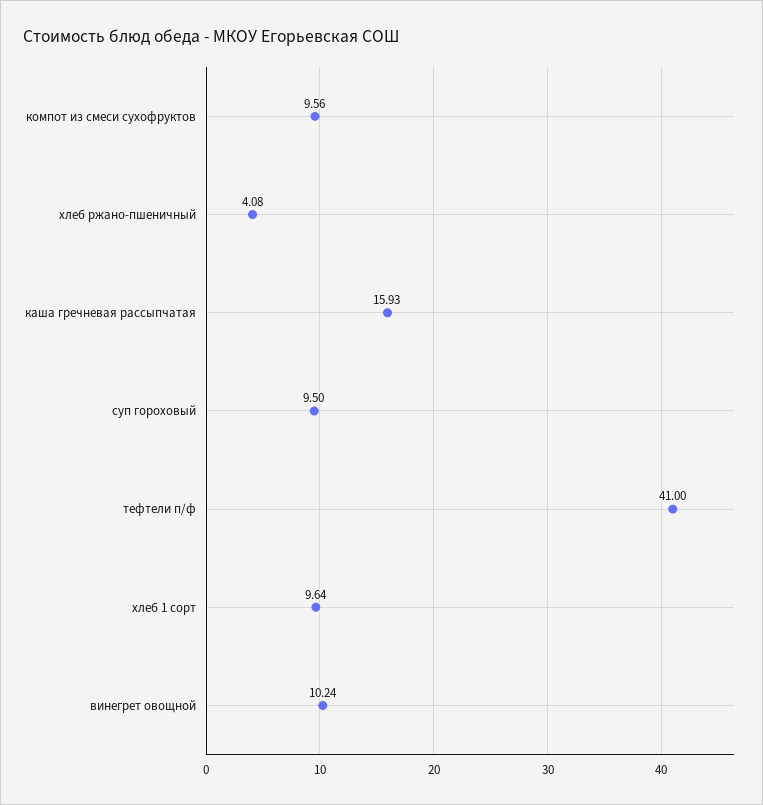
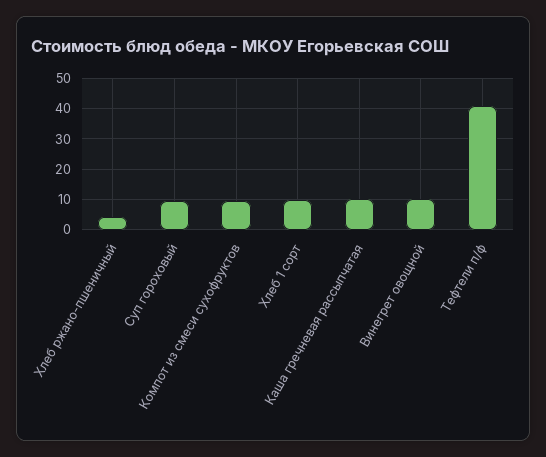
каша гречневая рассыпчатая: 15.93 -> 10

